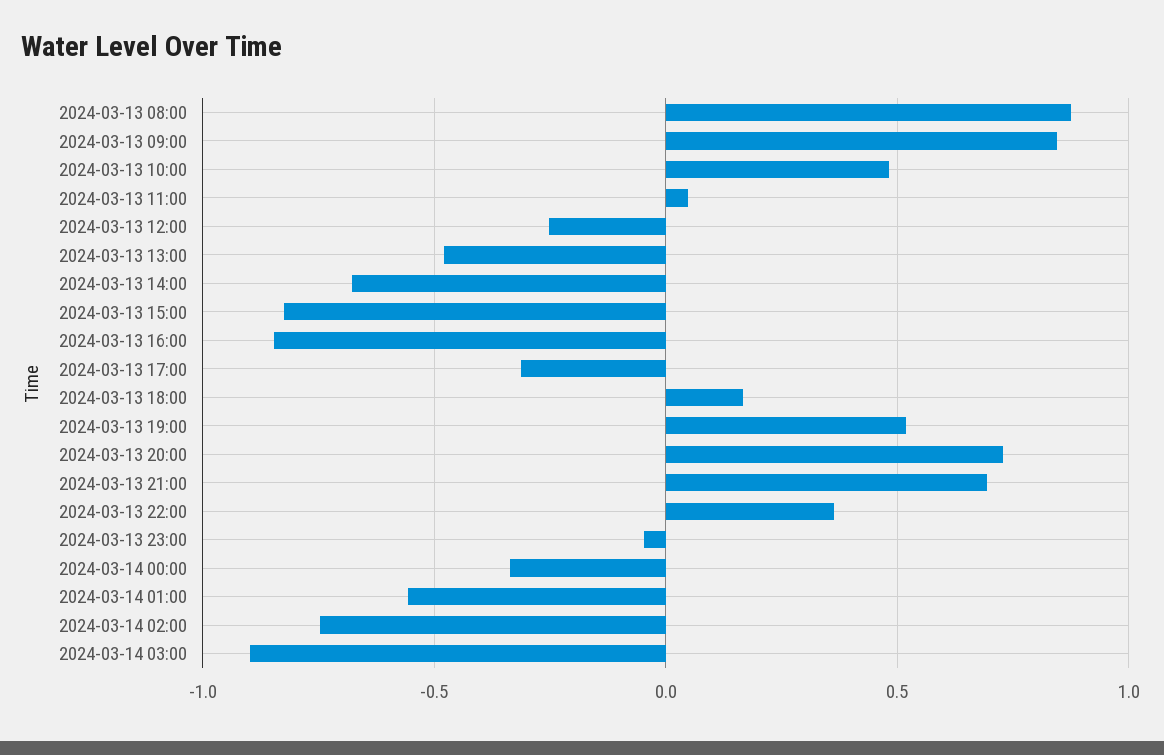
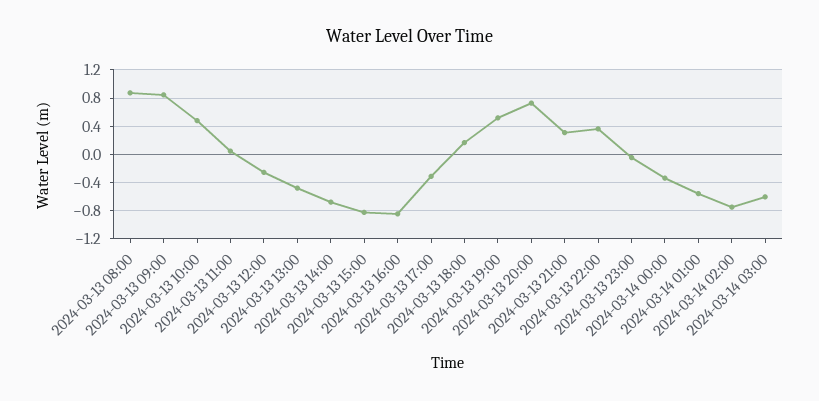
2024-03-13 21:00: 0.7 -> 0.3
2024-03-14 03:00: -0.9 -> -0.6

